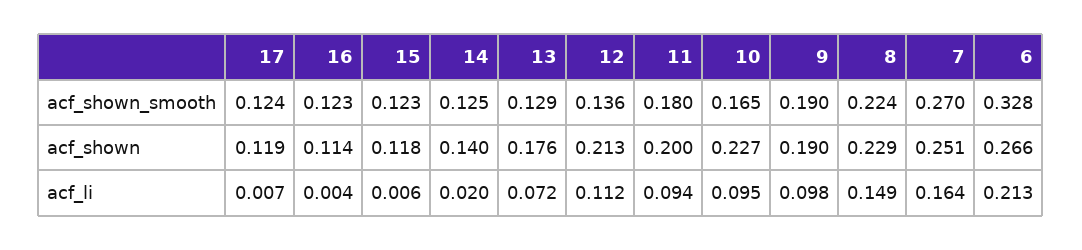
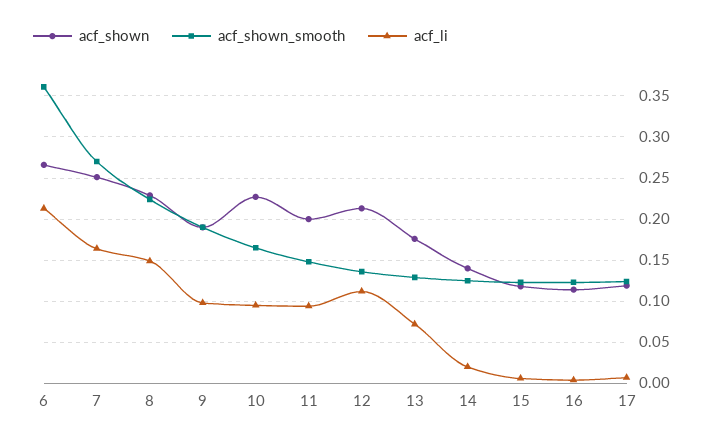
acf_shown_smooth, 11: 0.18 -> 0.15
acf_shown_smooth, 6: 0.328 -> 0.36

